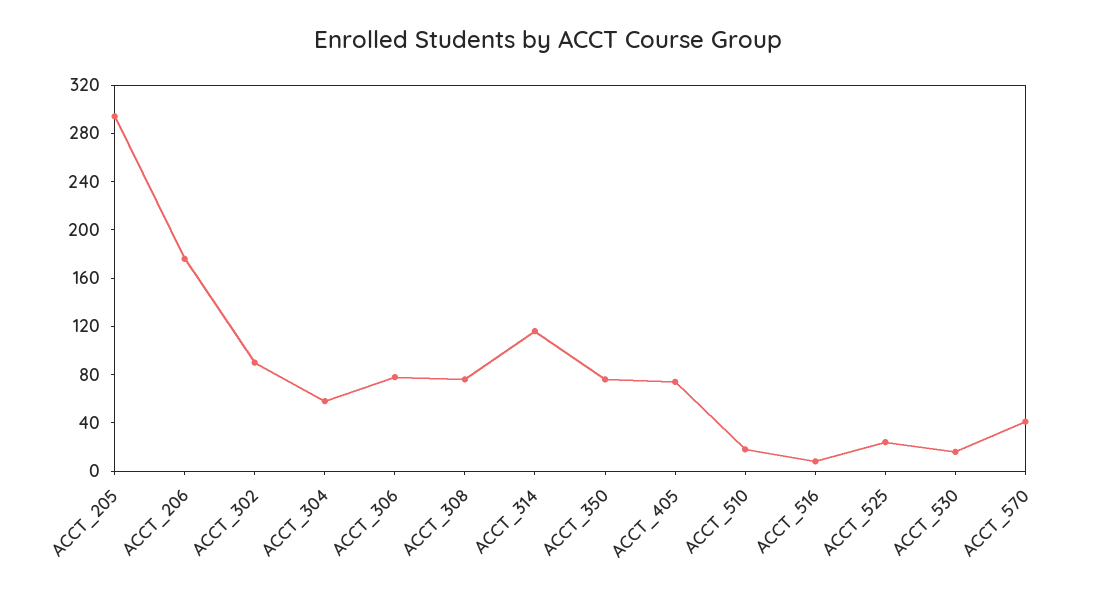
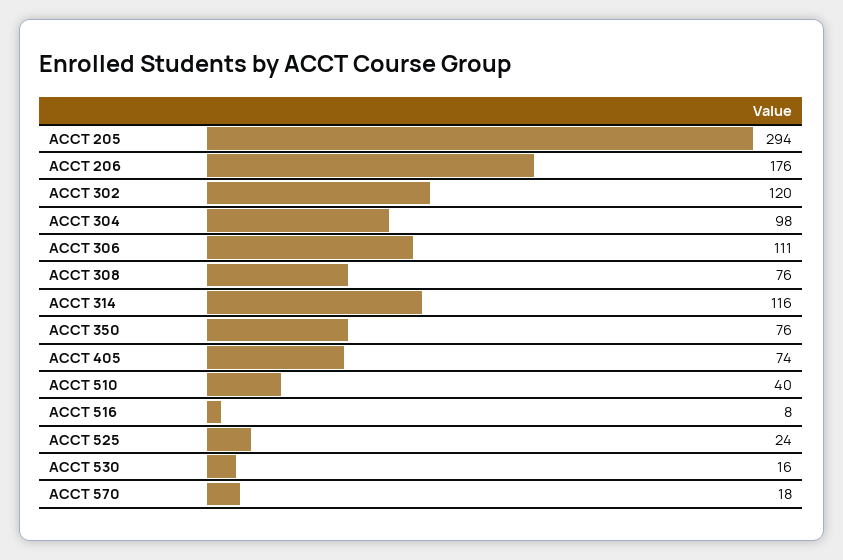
ACCT_302: 90 -> 120
ACCT_304: 60 -> 98
ACCT_306: 80 -> 111
ACCT_510: 20 -> 40
ACCT_570: 40 -> 18

